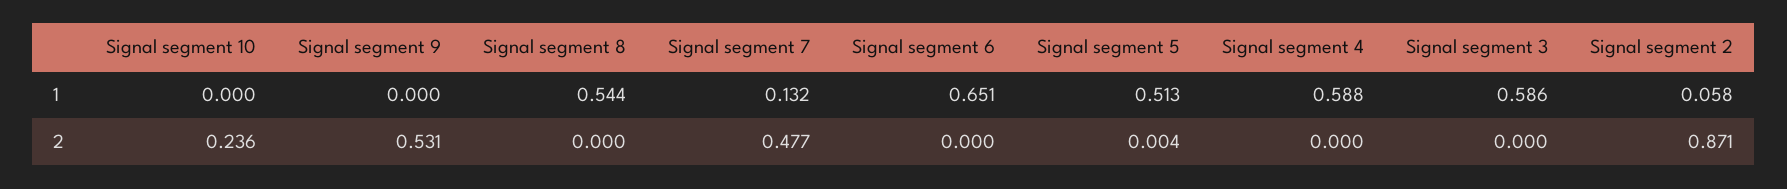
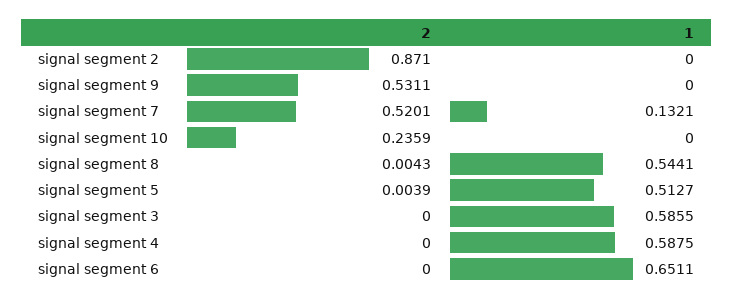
Signal segment 2, 1: 0.058 -> 0
Signal segment 8, 2: 0 -> 0.0043
Signal segment 7, 2: 0.477 -> 0.5201

